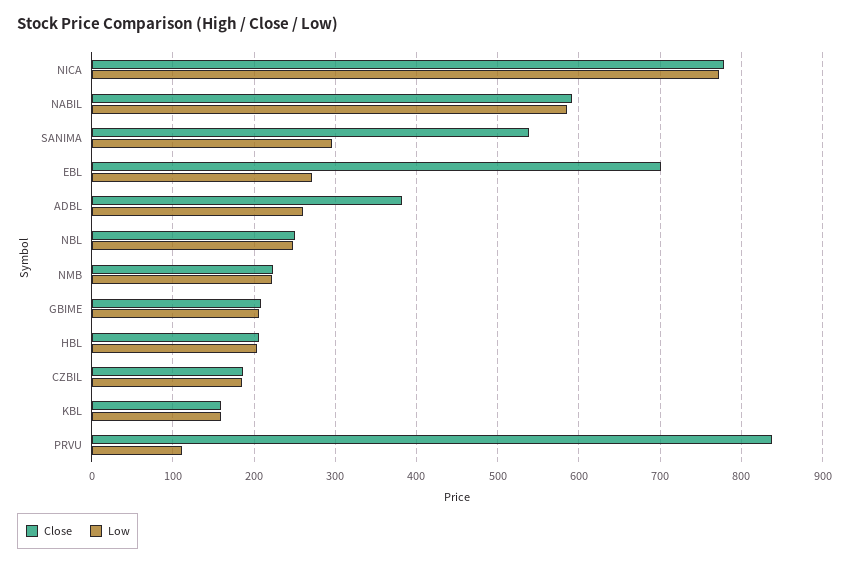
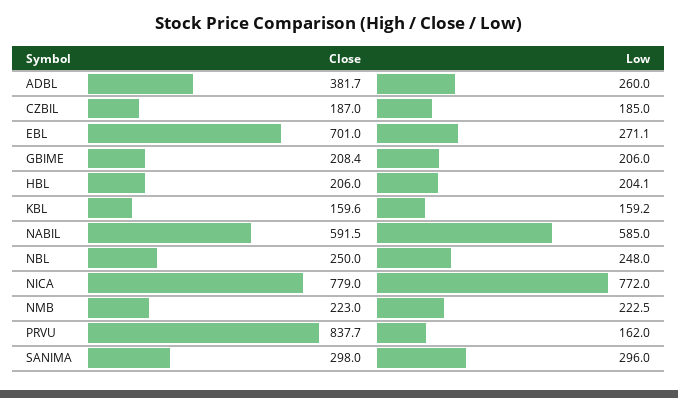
Close, SANIMA: 540 -> 298
Low, PRVU: 110 -> 162

